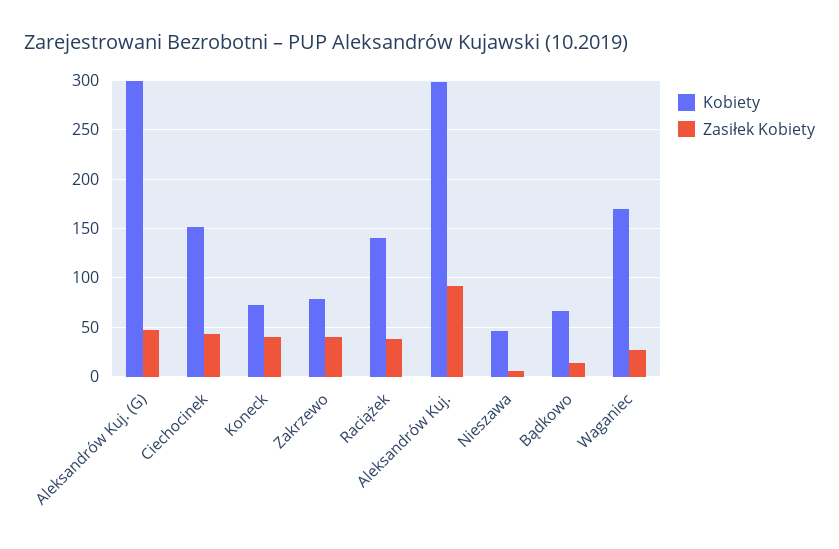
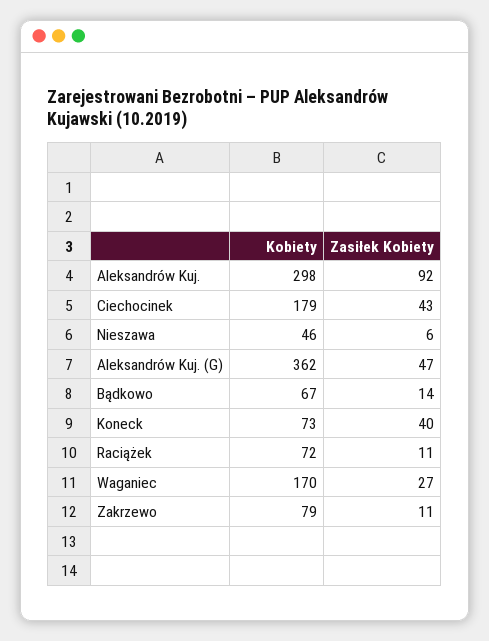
Kobiety, Aleksandrów Kuj. (G): 300 -> 362
Kobiety, Ciechocinek: 150 -> 179
Zasiłek Kobiety, Zakrzewo: 40 -> 11
Kobiety, Raciążek: 140 -> 72
Zasiłek Kobiety, Raciążek: 40 -> 11

